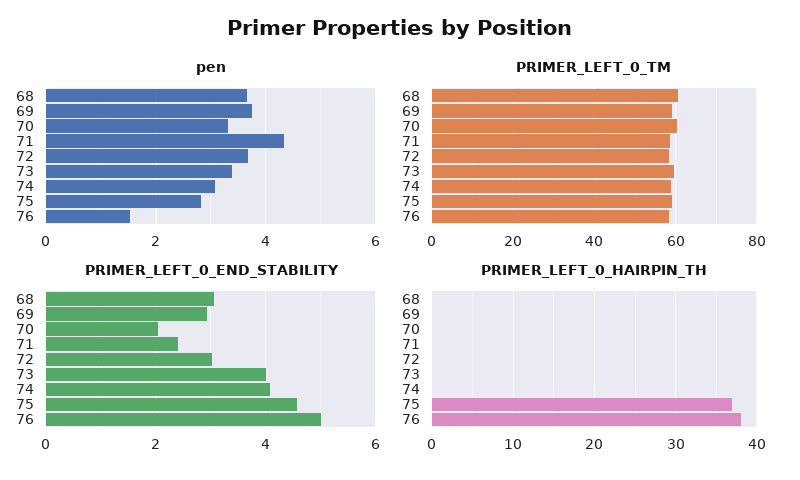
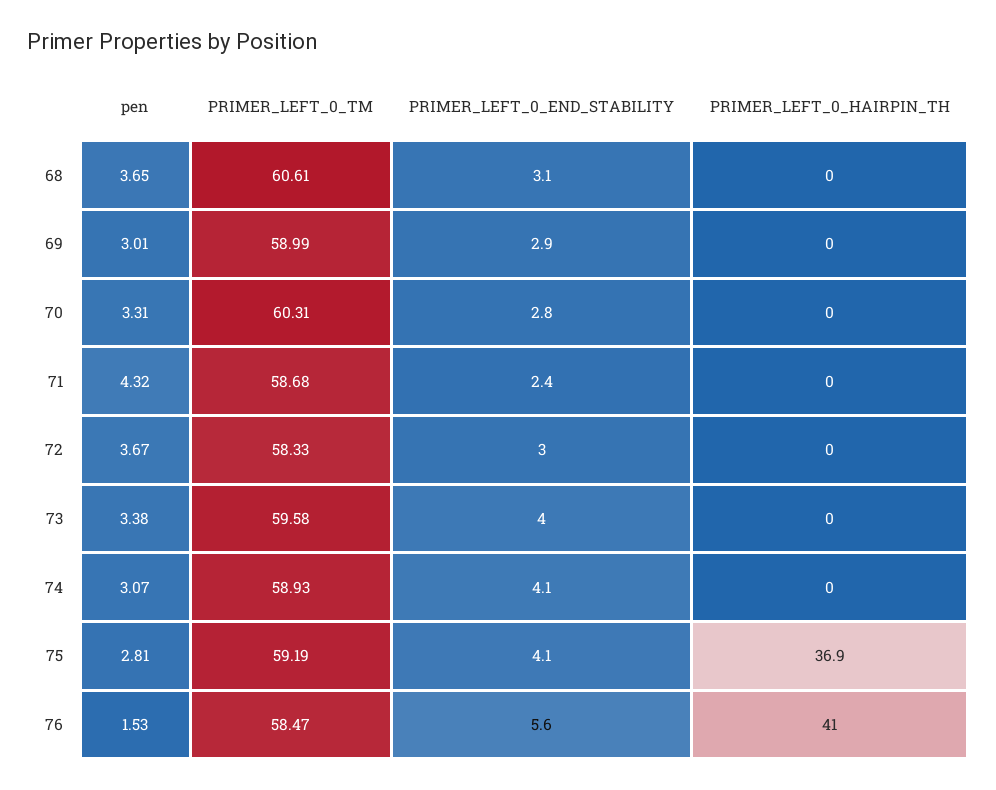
pen, 69: 3.8 -> 3.01
PRIMER_LEFT_0_END_STABILITY, 70: 2 -> 2.8
PRIMER_LEFT_0_END_STABILITY, 75: 4.6 -> 4.1
PRIMER_LEFT_0_END_STABILITY, 76: 5 -> 5.6
PRIMER_LEFT_0_HAIRPIN_TH, 76: 38 -> 41

